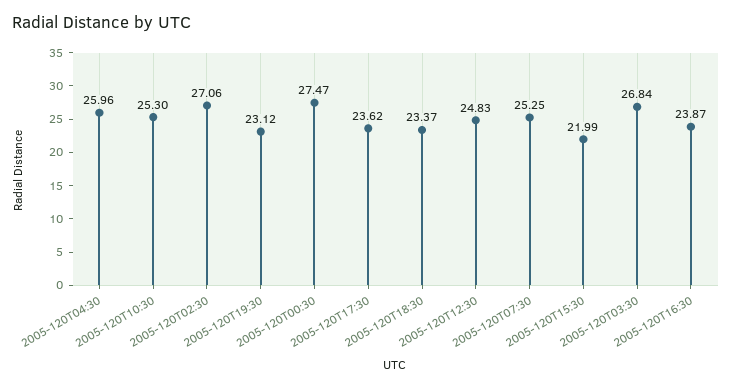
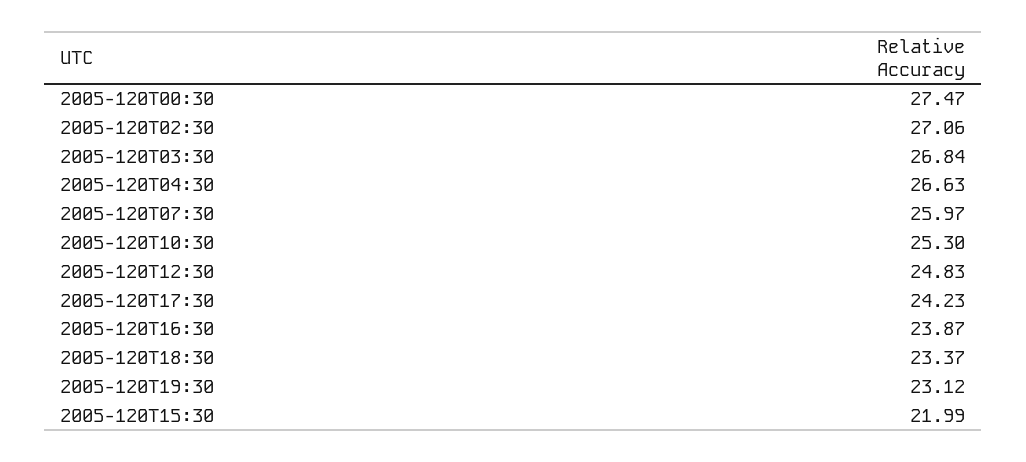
2005-120T04:30: 25.96 -> 26.63
2005-120T17:30: 23.62 -> 24.23
2005-120T07:30: 25.25 -> 25.97

